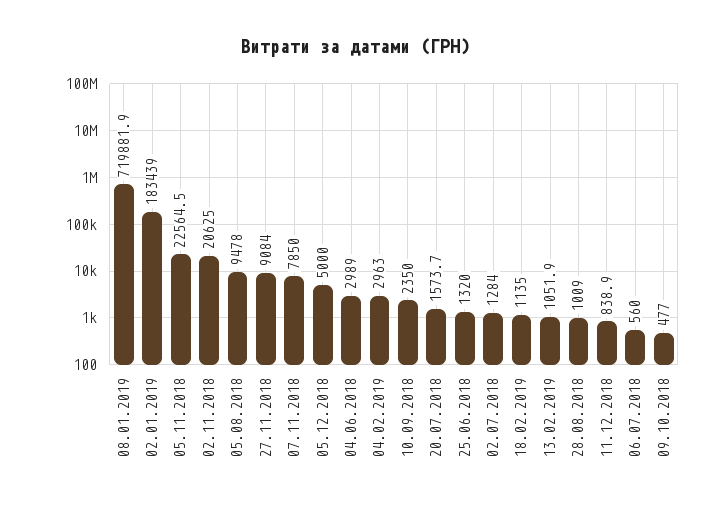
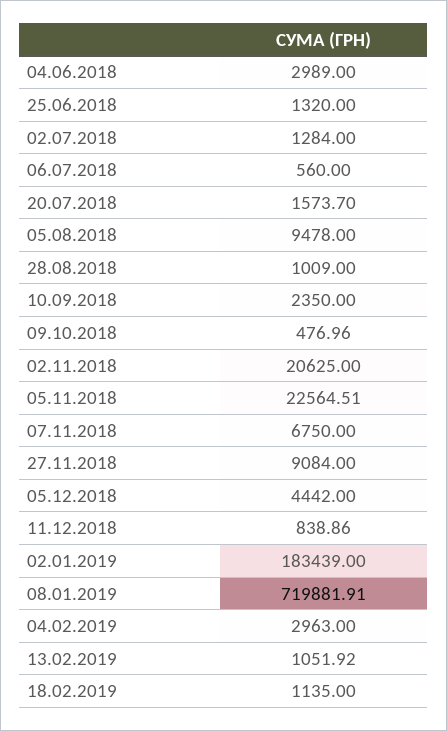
07.11.2018: 7850 -> 6750
05.12.2018: 5000 -> 4442

